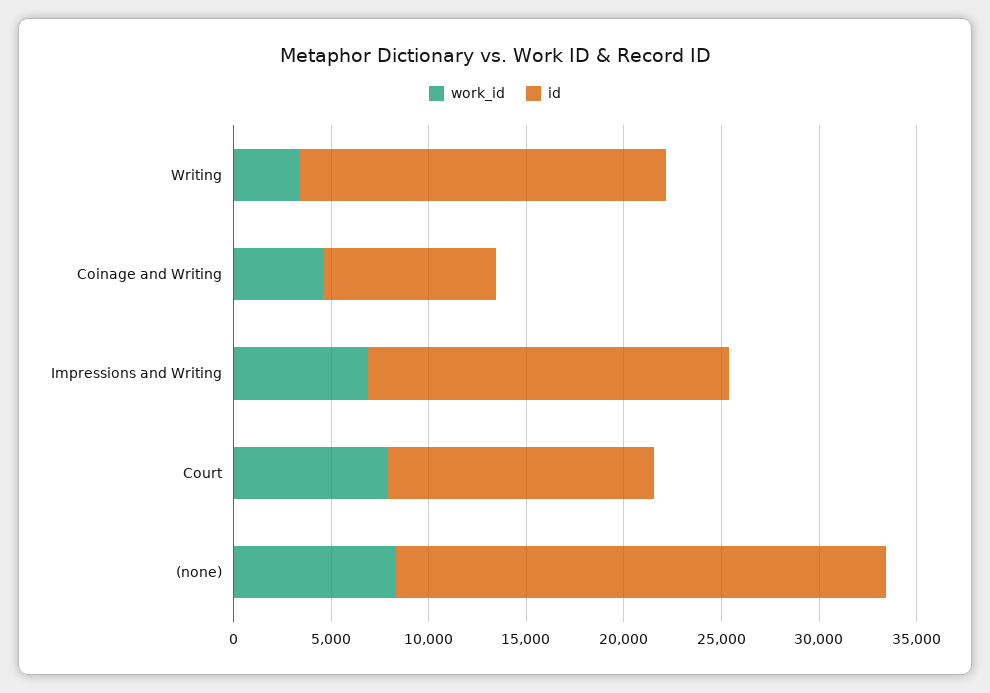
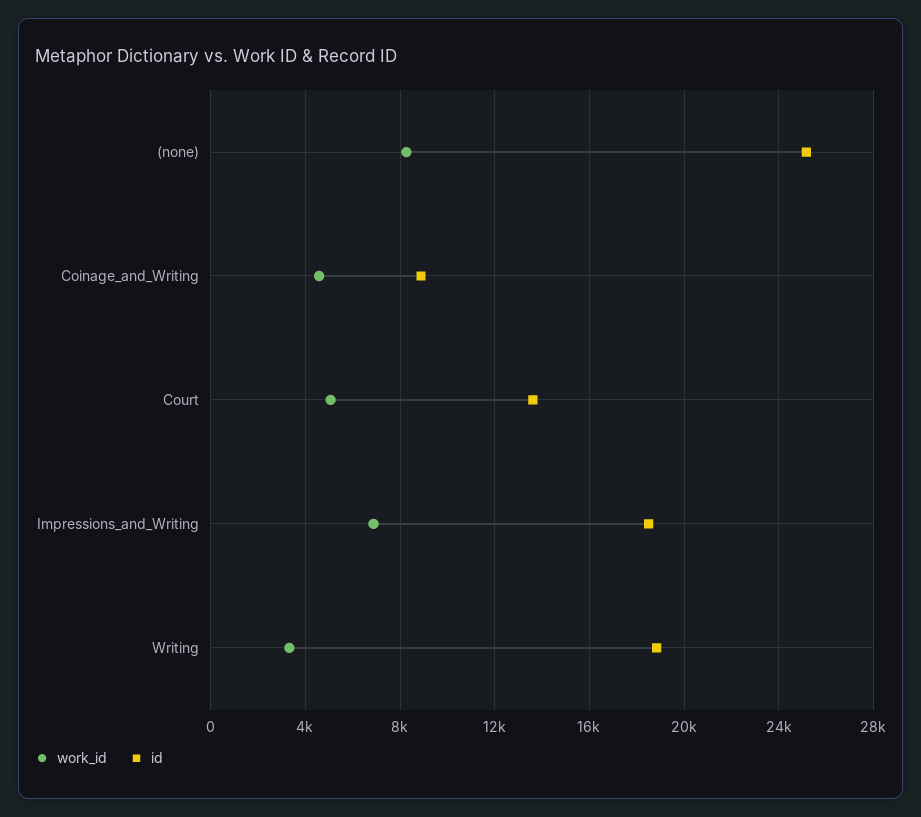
work_id, Court: 8000 -> 5000

